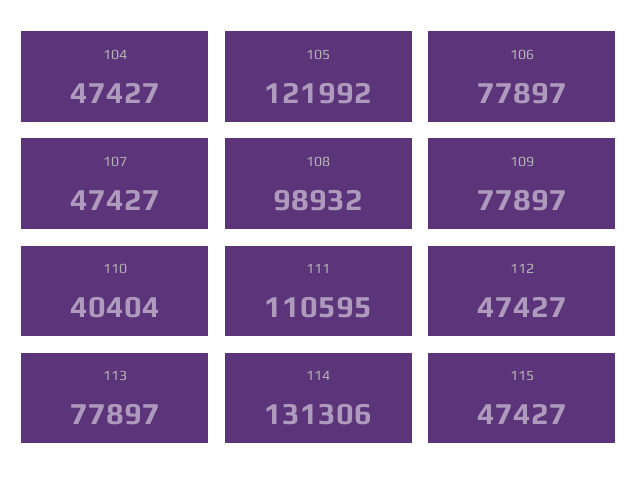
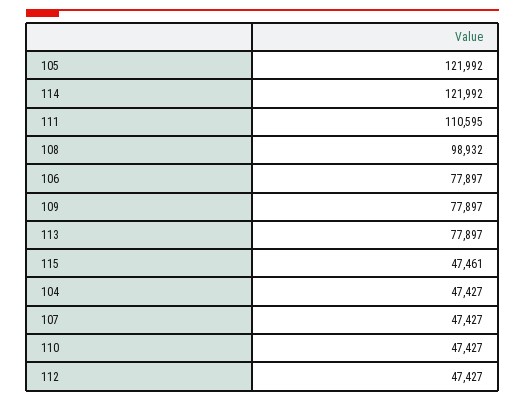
110: 40404 -> 47427
114: 131306 -> 121992
115: 47427 -> 47461

